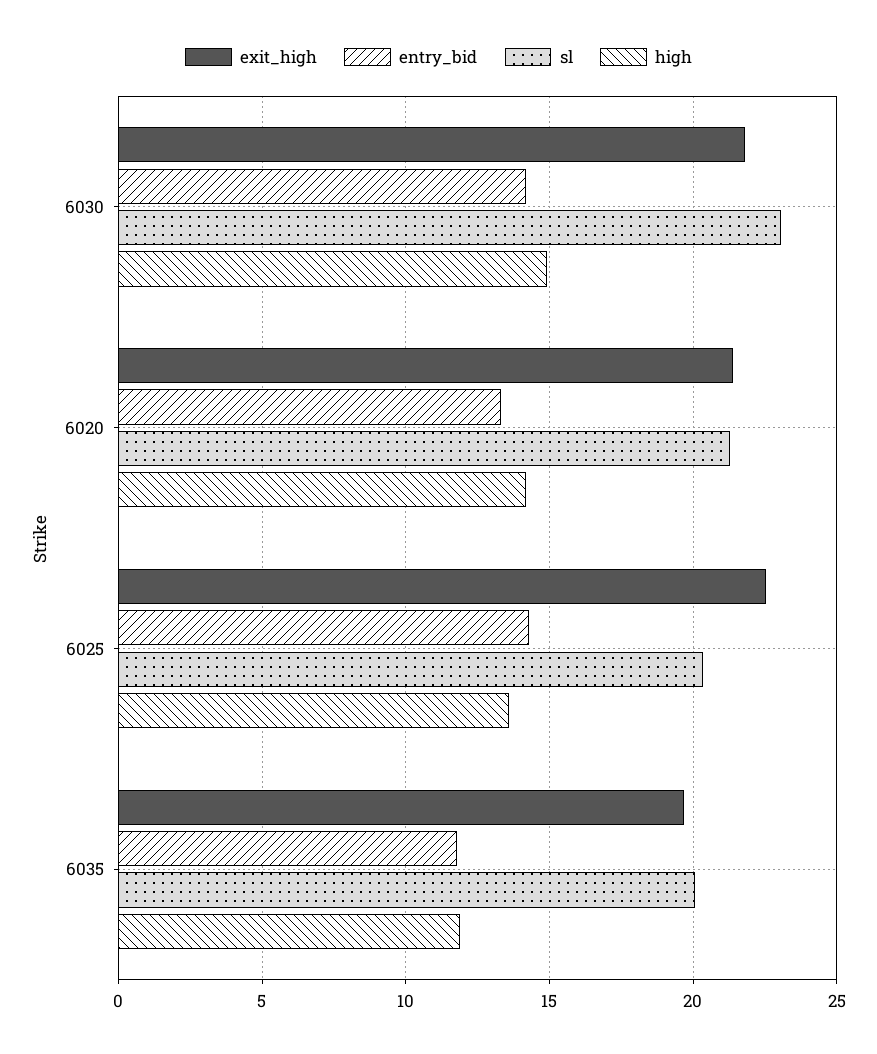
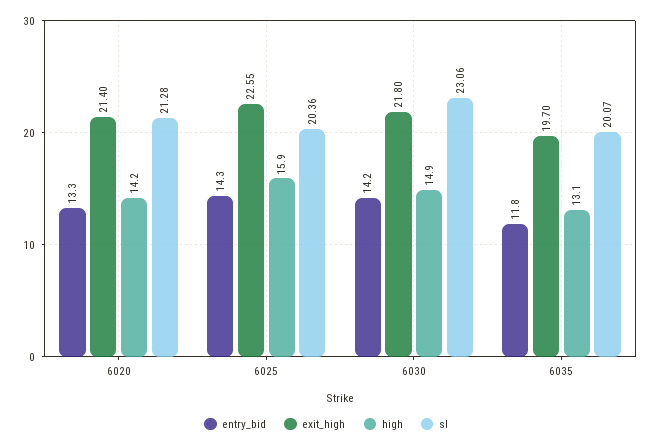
high, 6025: 13.5 -> 15.9
high, 6035: 12 -> 13.1

